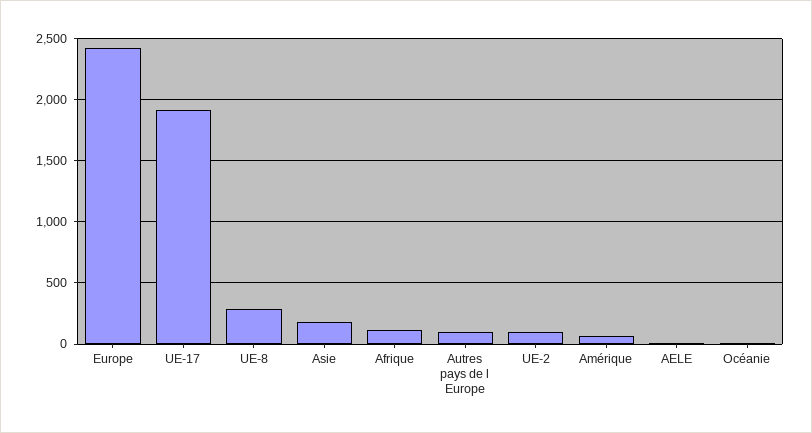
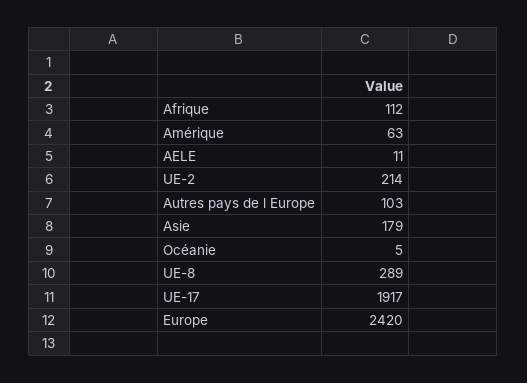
UE-2: 100 -> 214

